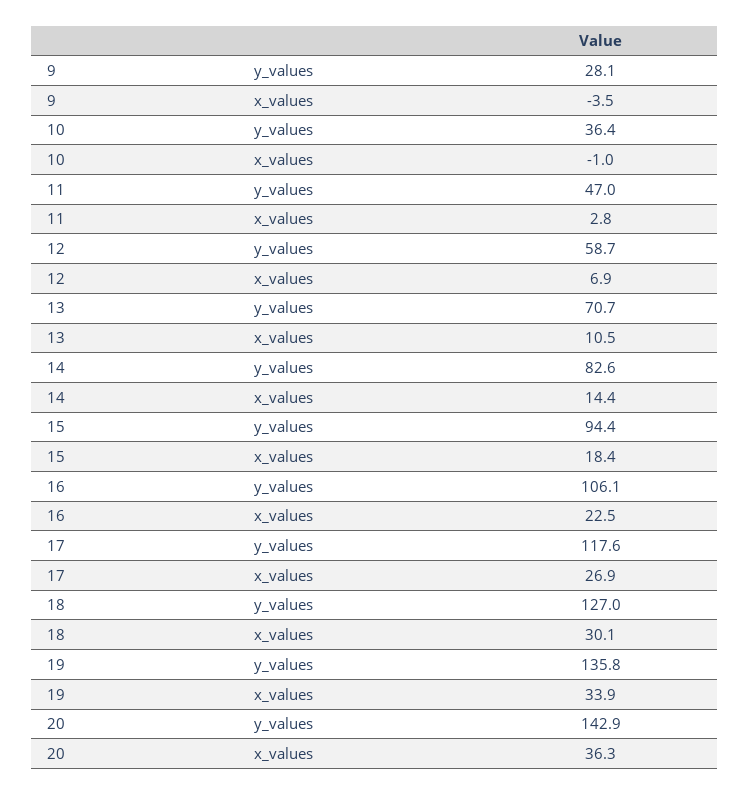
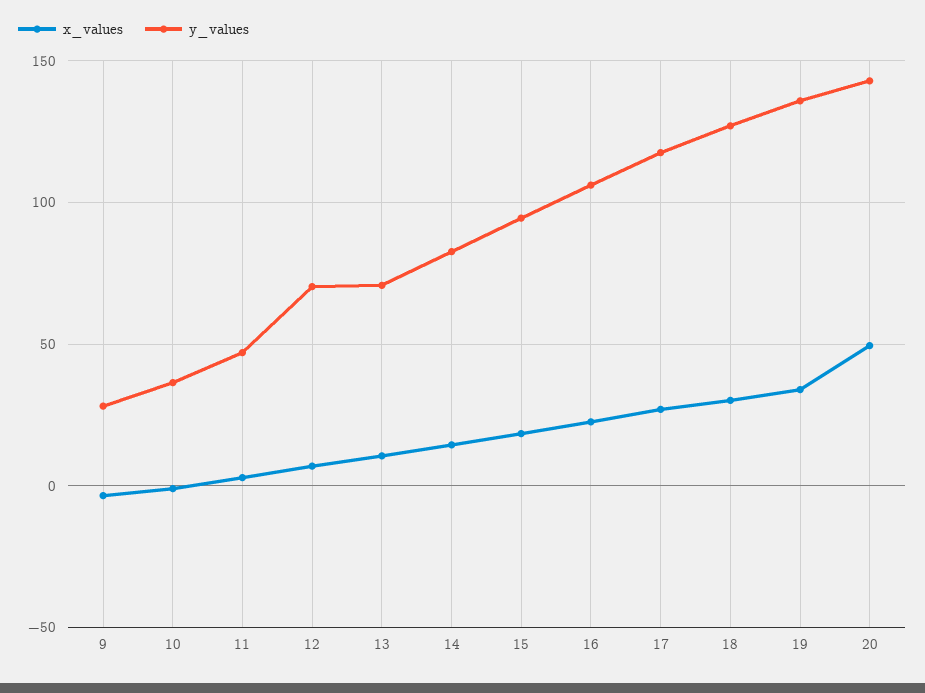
y_values, 12: 58.7 -> 70
x_values, 20: 36.3 -> 50

